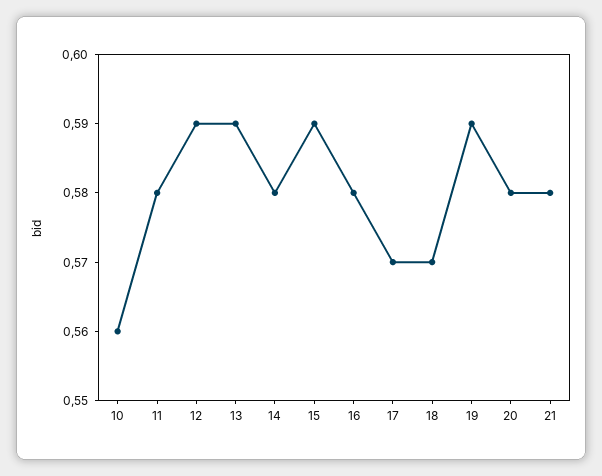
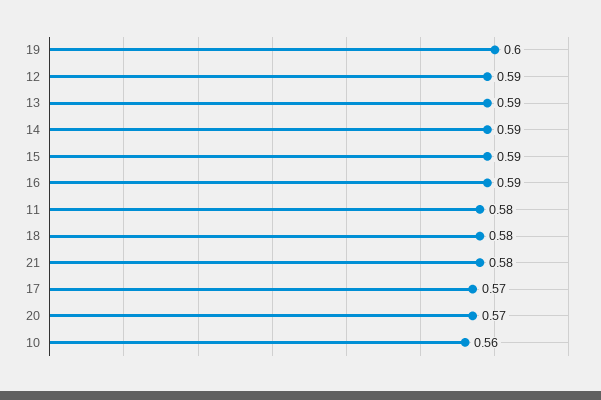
14: 0.58 -> 0.59
16: 0.58 -> 0.59
18: 0.57 -> 0.58
19: 0.59 -> 0.6
20: 0.58 -> 0.57

